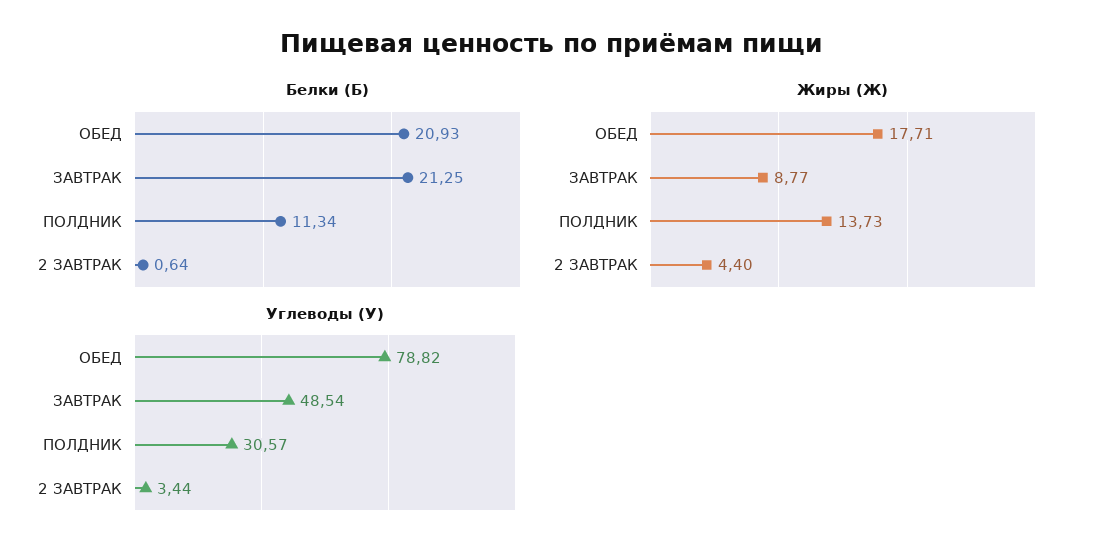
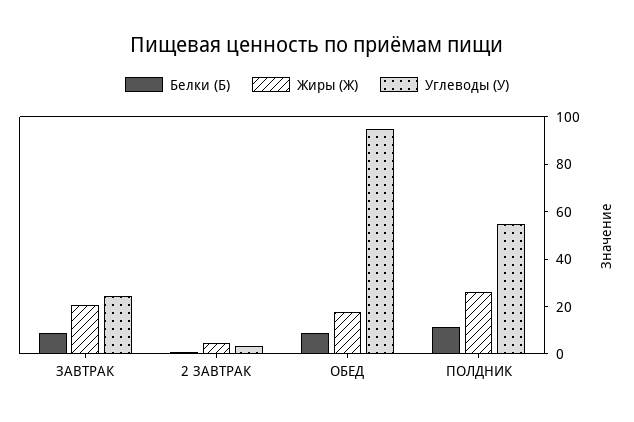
Белки (Б), ОБЕД: 20.93 -> 10
Белки (Б), ЗАВТРАК: 21.25 -> 10
Жиры (Ж), ЗАВТРАК: 8.77 -> 20
Жиры (Ж), ПОЛДНИК: 13.73 -> 25
Углеводы (У), ОБЕД: 78.82 -> 95
Углеводы (У), ЗАВТРАК: 48.54 -> 25
Углеводы (У), ПОЛДНИК: 30.57 -> 55

